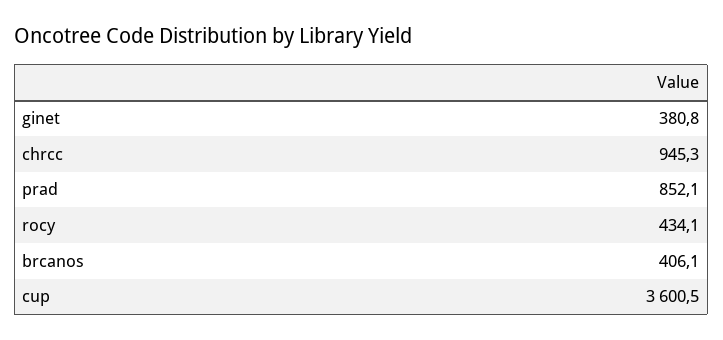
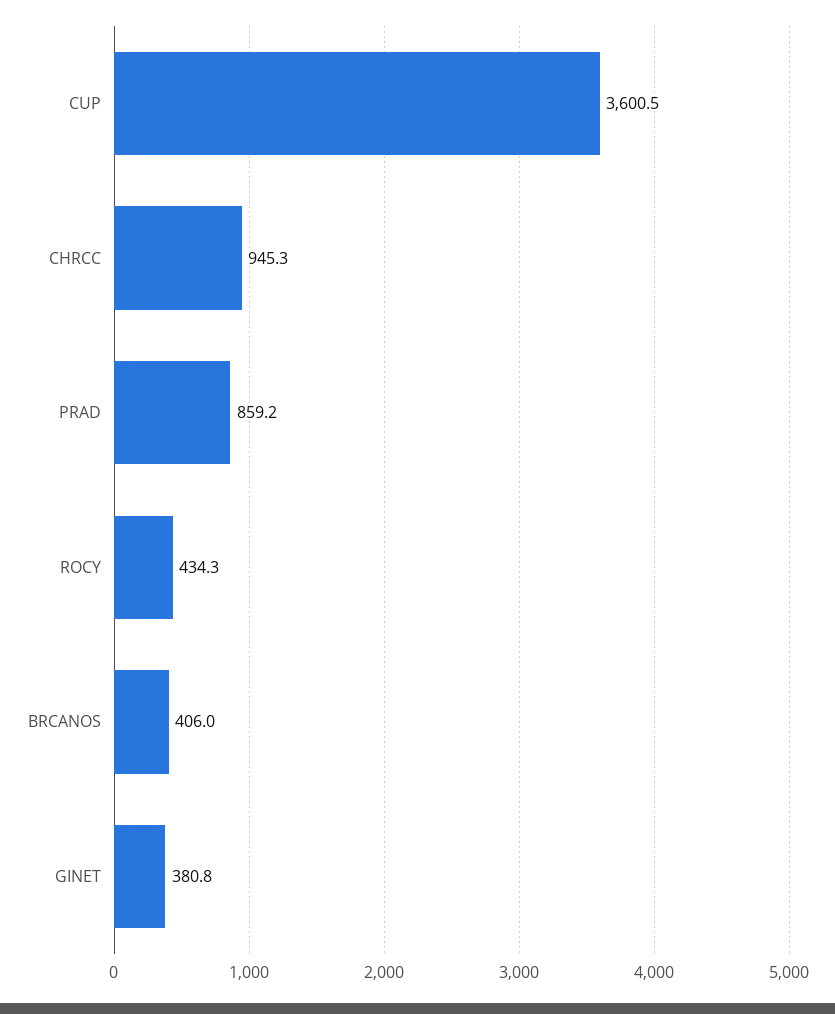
prad: 852.1 -> 859.2
rocy: 434.1 -> 434.3
brcanos: 406.1 -> 406

